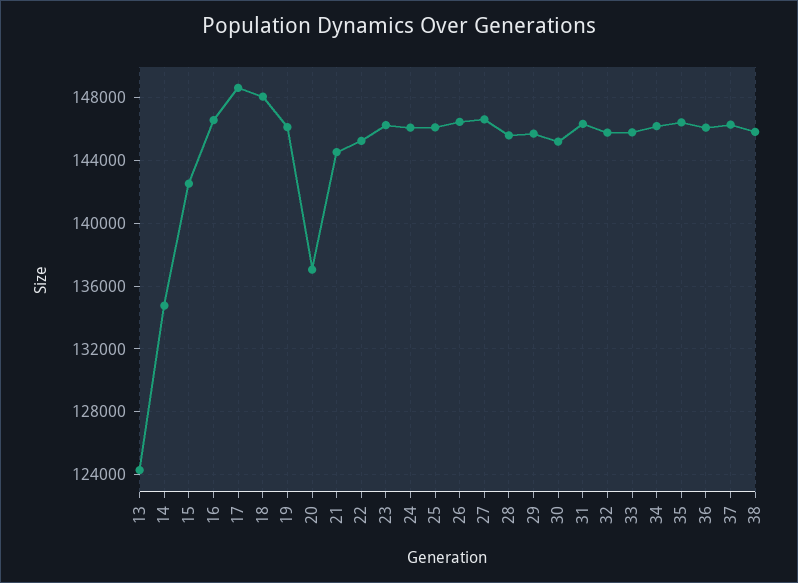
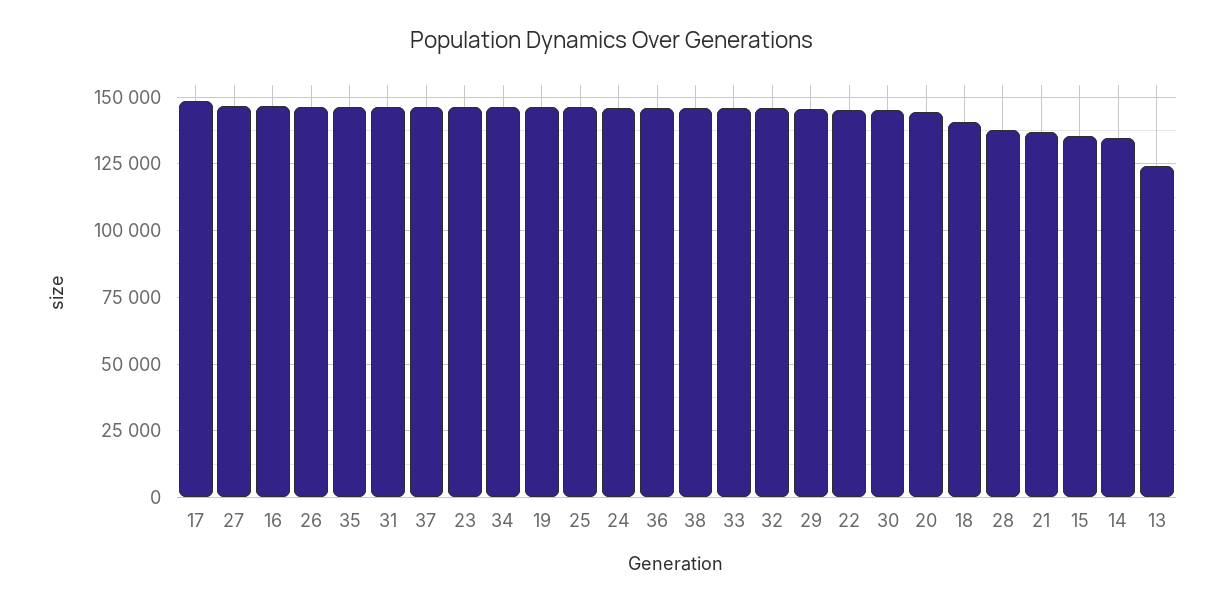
15: 142500 -> 135000
18: 148000 -> 140000
20: 137000 -> 145000
21: 144500 -> 137500
28: 145500 -> 137500

